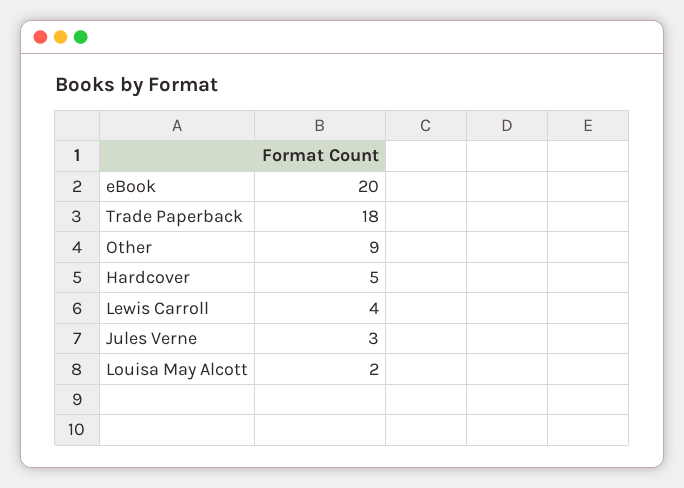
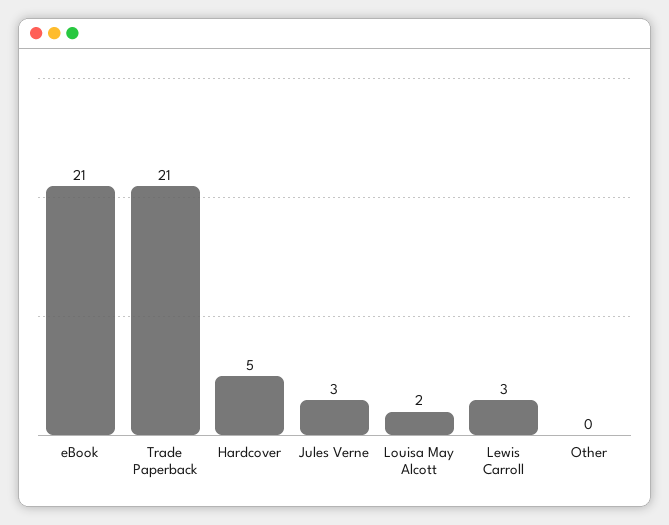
eBook: 20 -> 21
Trade Paperback: 18 -> 21
Other: 9 -> 0
Lewis Carroll: 4 -> 3

